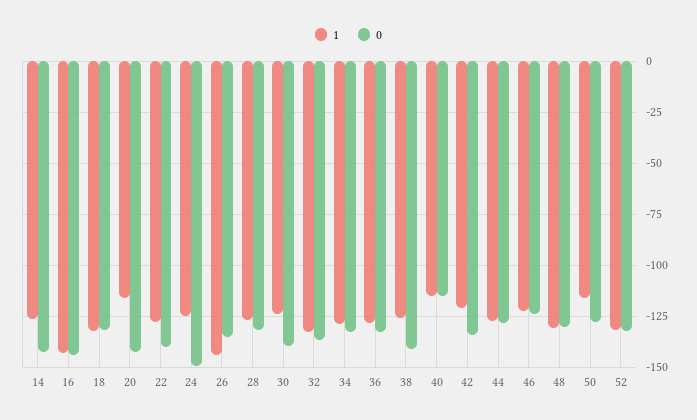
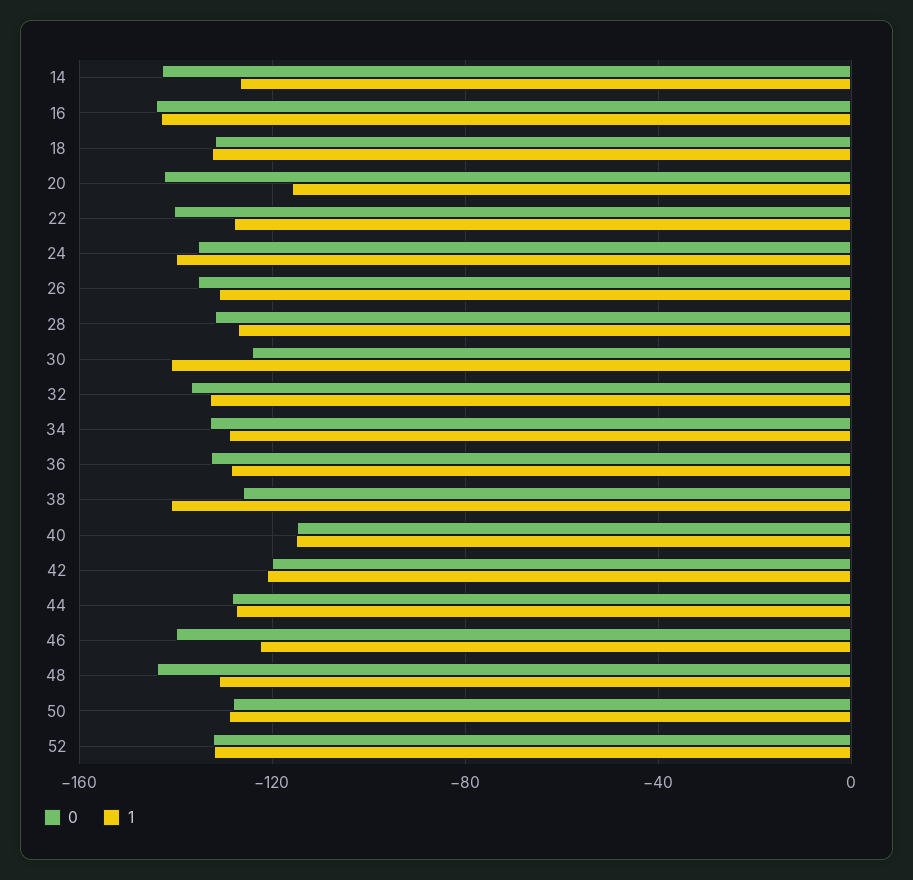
1, 24: -125 -> -140
0, 24: -150 -> -135
1, 26: -145 -> -130
1, 30: -125 -> -140
0, 30: -140 -> -125
1, 38: -125 -> -140
0, 38: -140 -> -125
0, 42: -135 -> -120
0, 46: -125 -> -140
0, 48: -130 -> -145
1, 50: -115 -> -130

